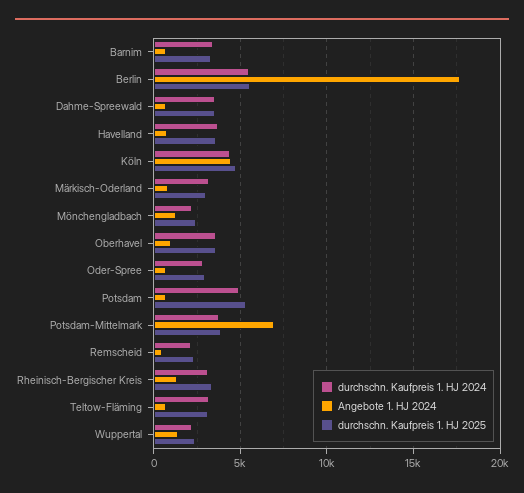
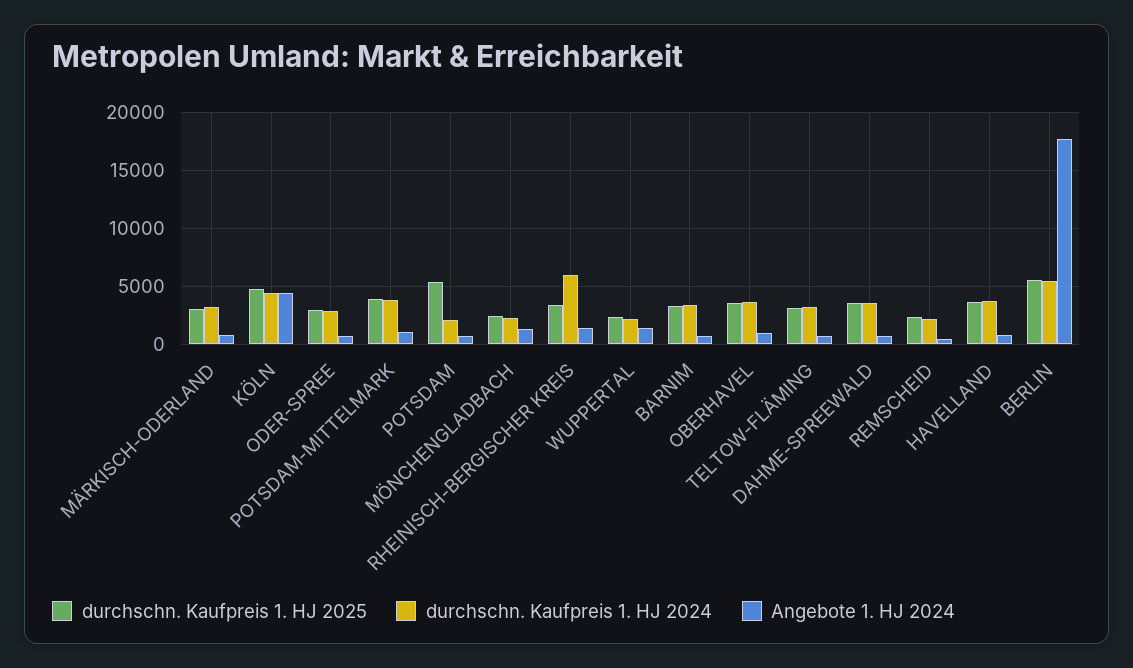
durchschn. Kaufpreis 1. HJ 2024, Potsdam: 5000 -> 2000
Angebote 1. HJ 2024, Potsdam-Mittelmark: 7000 -> 1000
durchschn. Kaufpreis 1. HJ 2024, Rheinisch-Bergischer Kreis: 3000 -> 6000

